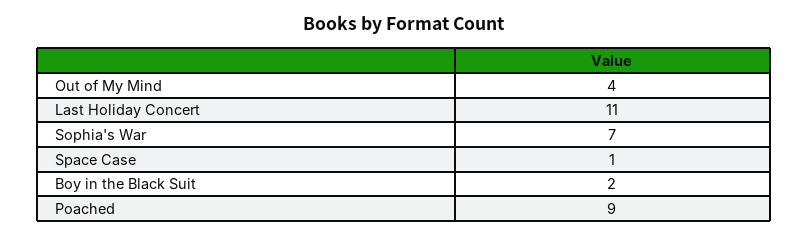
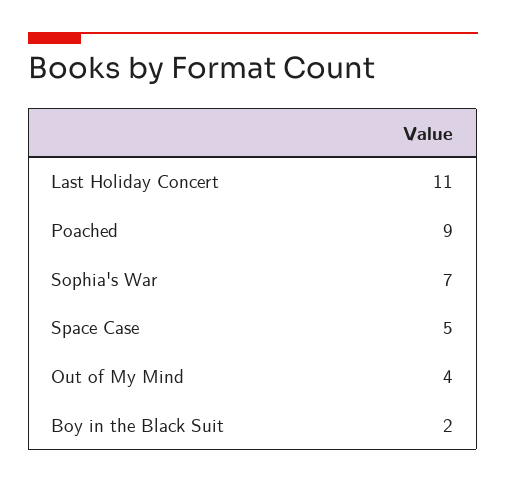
Space Case: 1 -> 5

